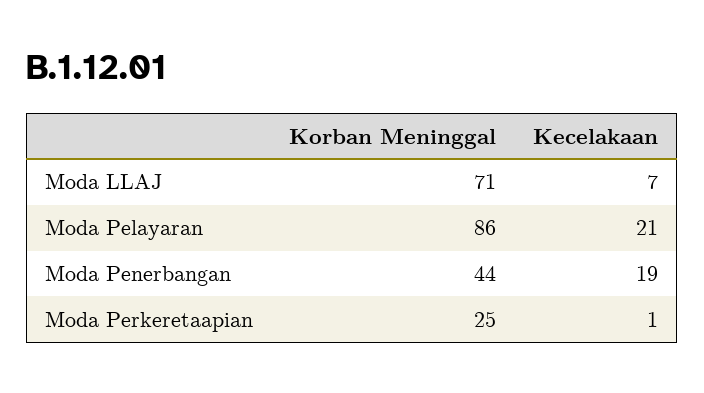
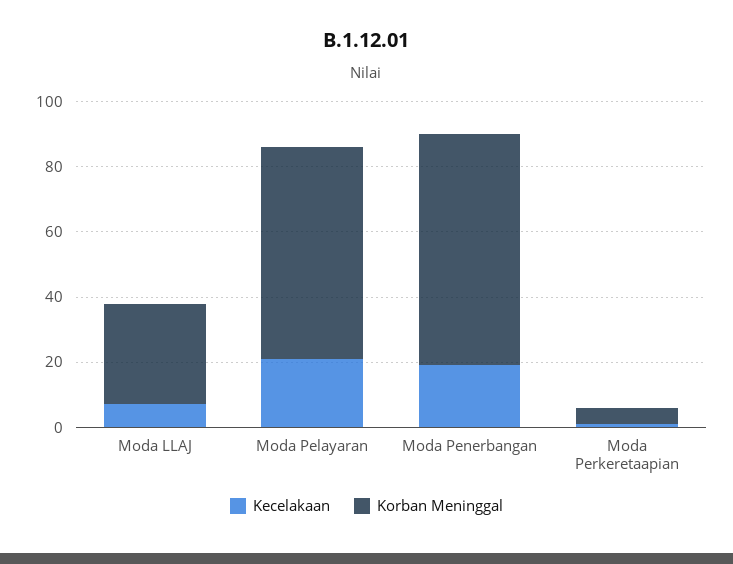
Korban Meninggal, Moda LLAJ: 71 -> 30
Korban Meninggal, Moda Pelayaran: 86 -> 65
Korban Meninggal, Moda Penerbangan: 44 -> 70
Korban Meninggal, Moda Perkeretaapian: 25 -> 5

